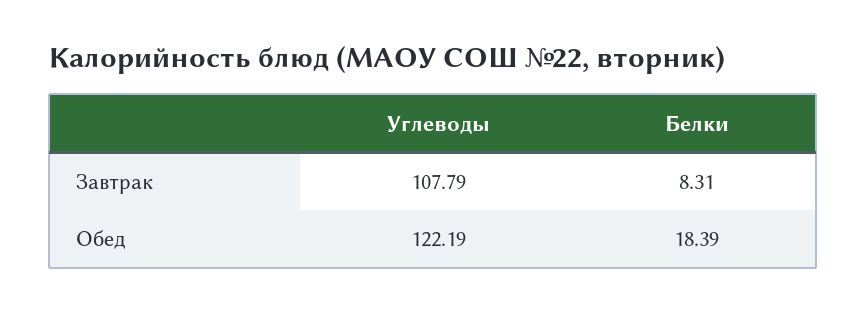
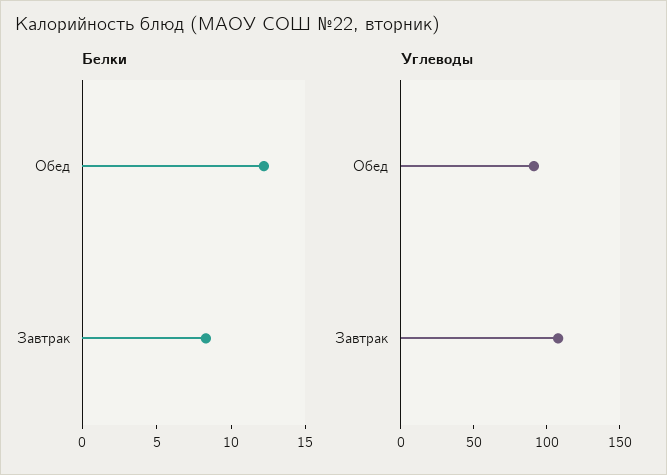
Углеводы, Обед: 122.19 -> 90
Белки, Обед: 18.39 -> 12

